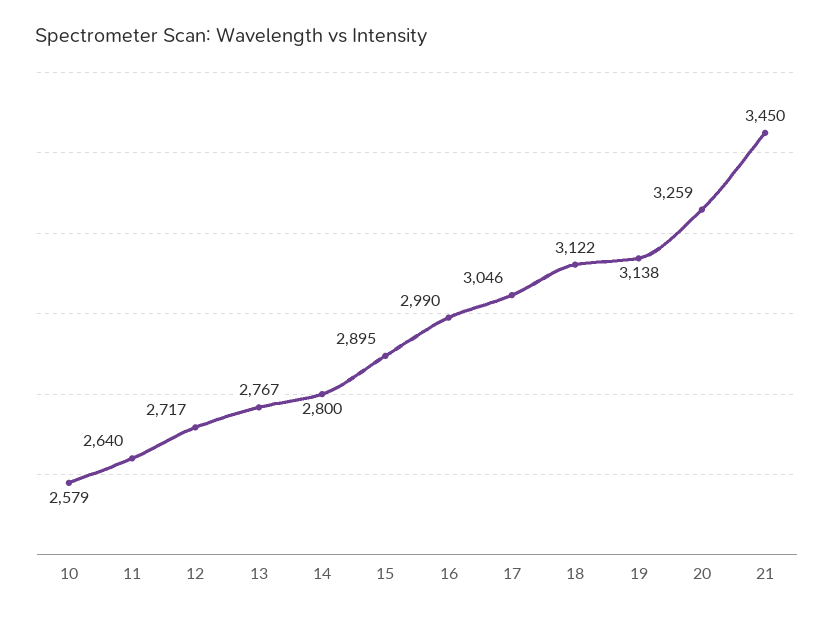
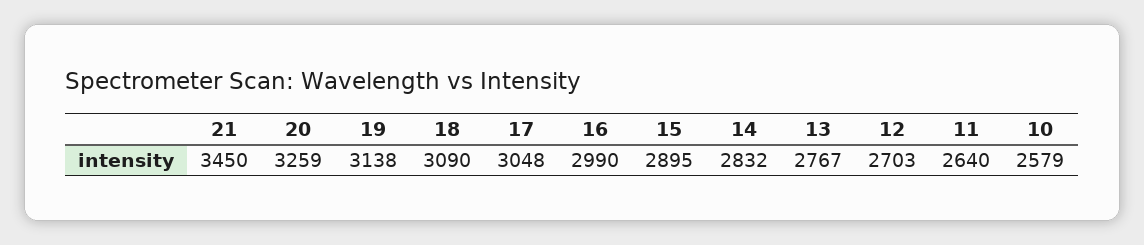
12: 2717 -> 2703
14: 2800 -> 2832
17: 3046 -> 3048
18: 3122 -> 3090

